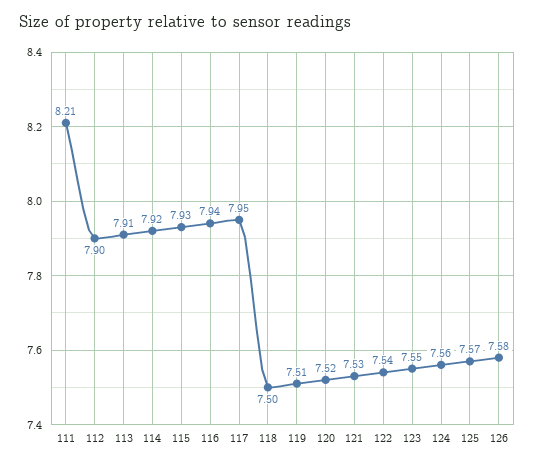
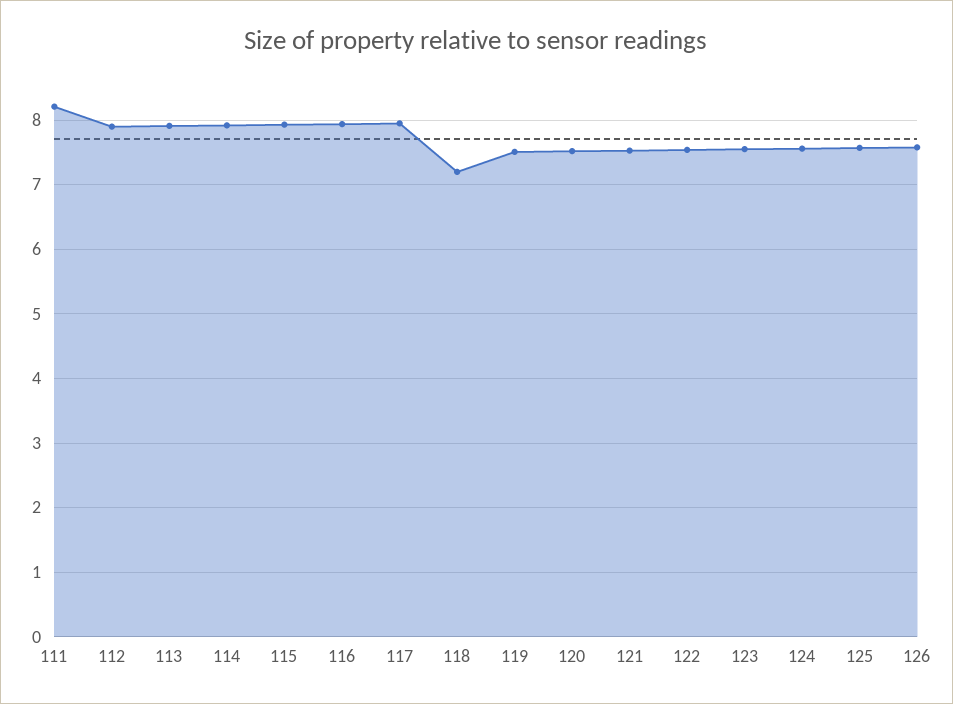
118: 7.5 -> 7.2

